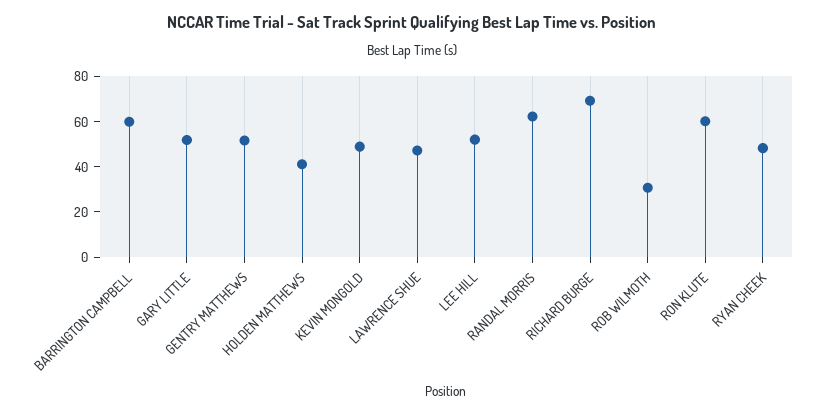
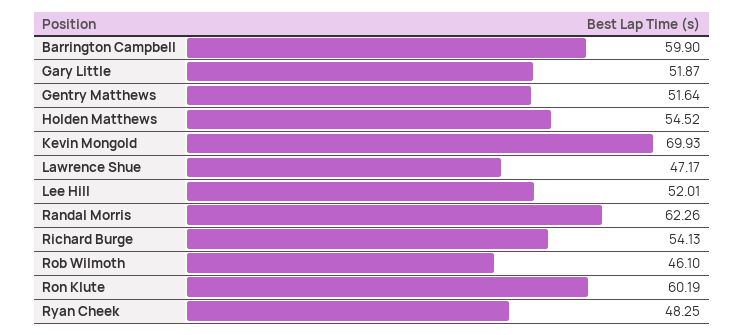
HOLDEN MATTHEWS: 40 -> 54.52
KEVIN MONGOLD: 50 -> 69.93
RICHARD BURGE: 70 -> 54.13
ROB WILMOTH: 30 -> 46.1

